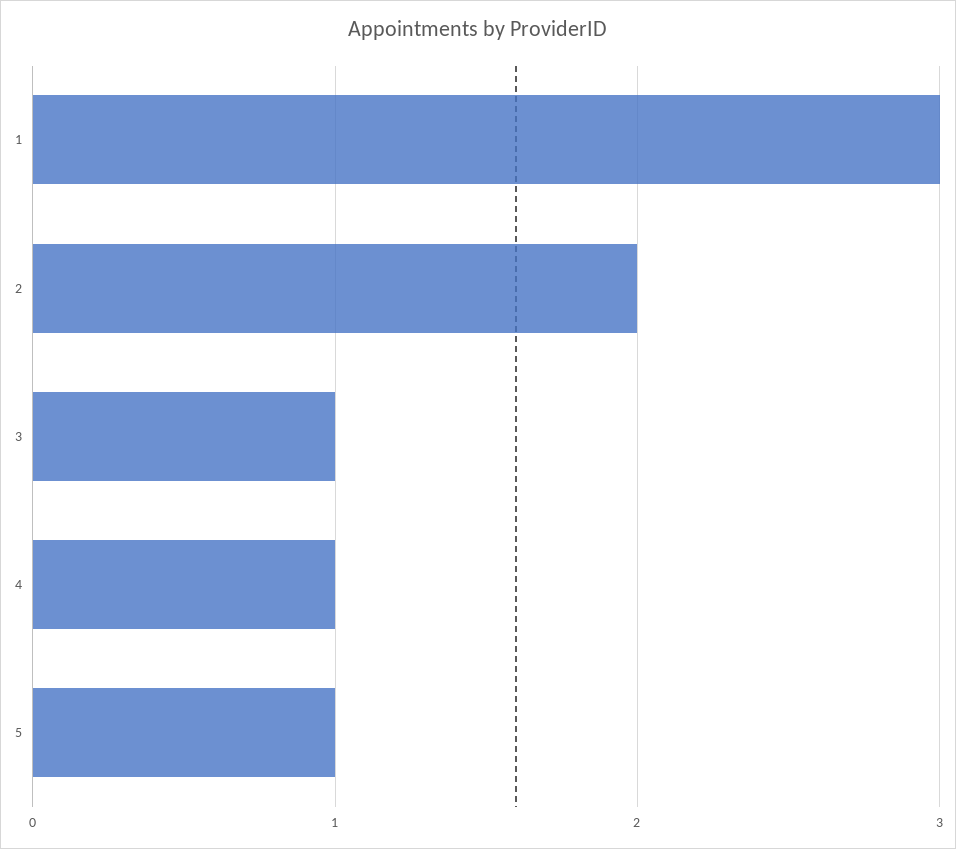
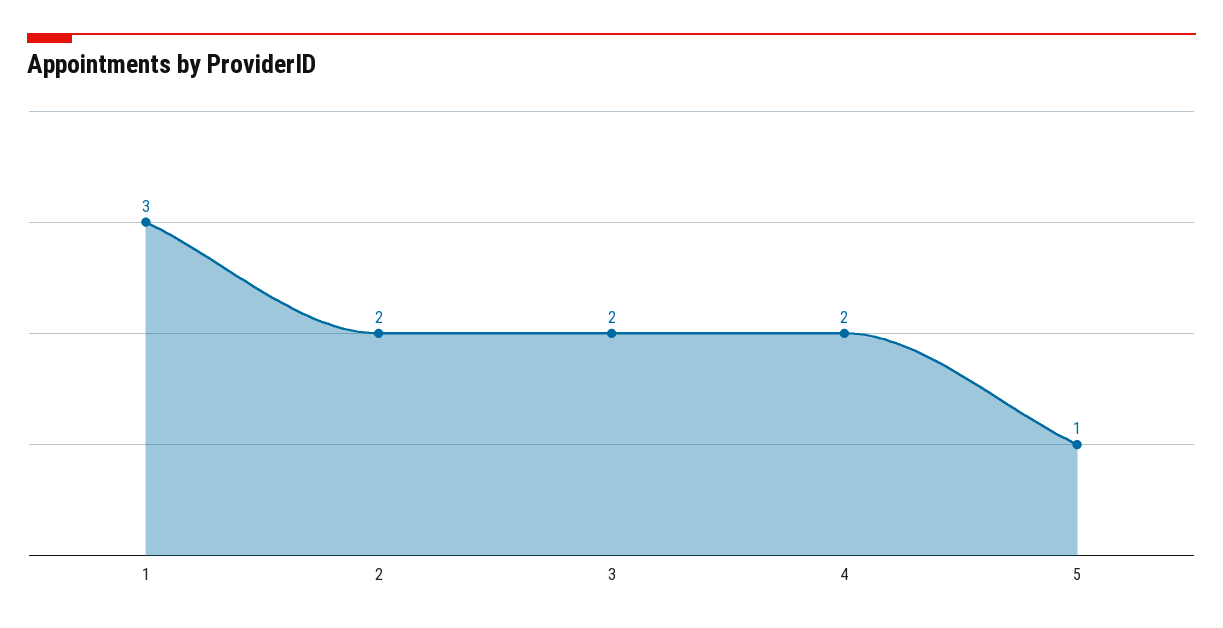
3: 1 -> 2
4: 1 -> 2

